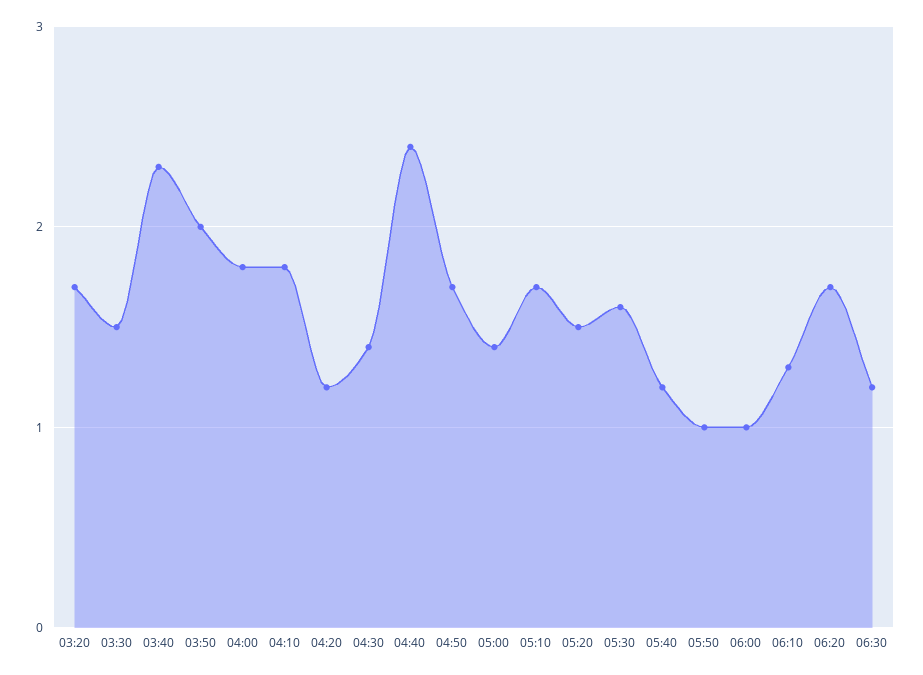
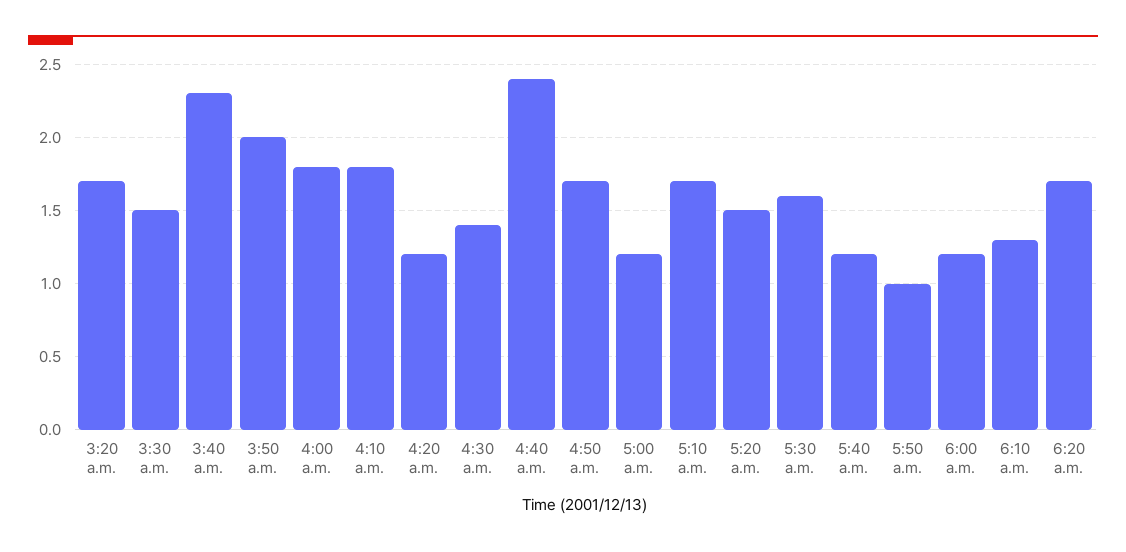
05:00: 1.4 -> 1.2
06:00: 1 -> 1.2
06:30: 1.2 -> none

